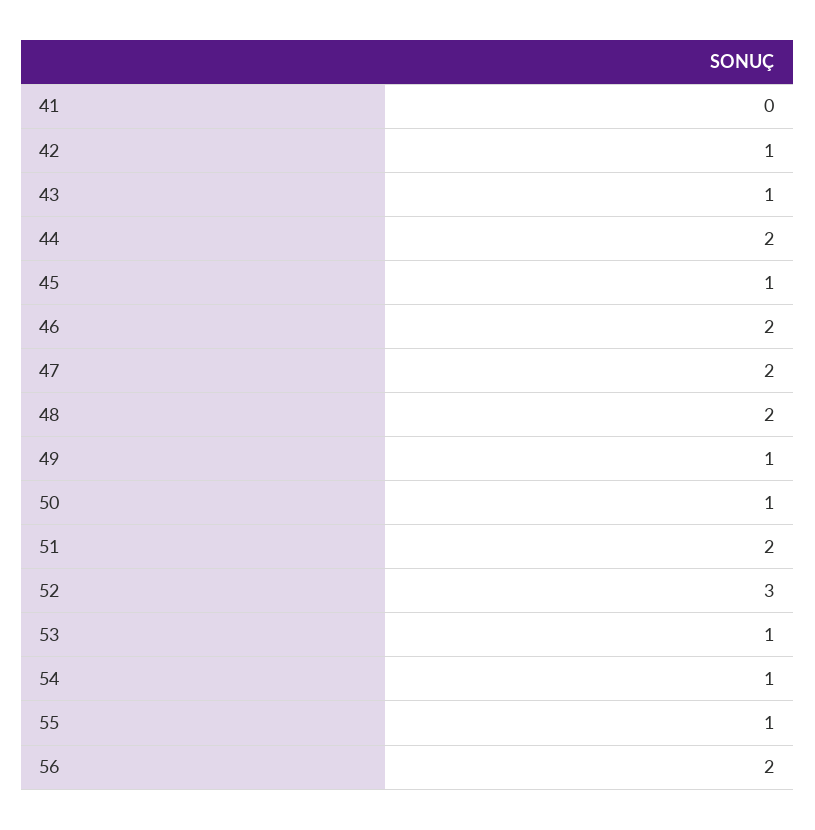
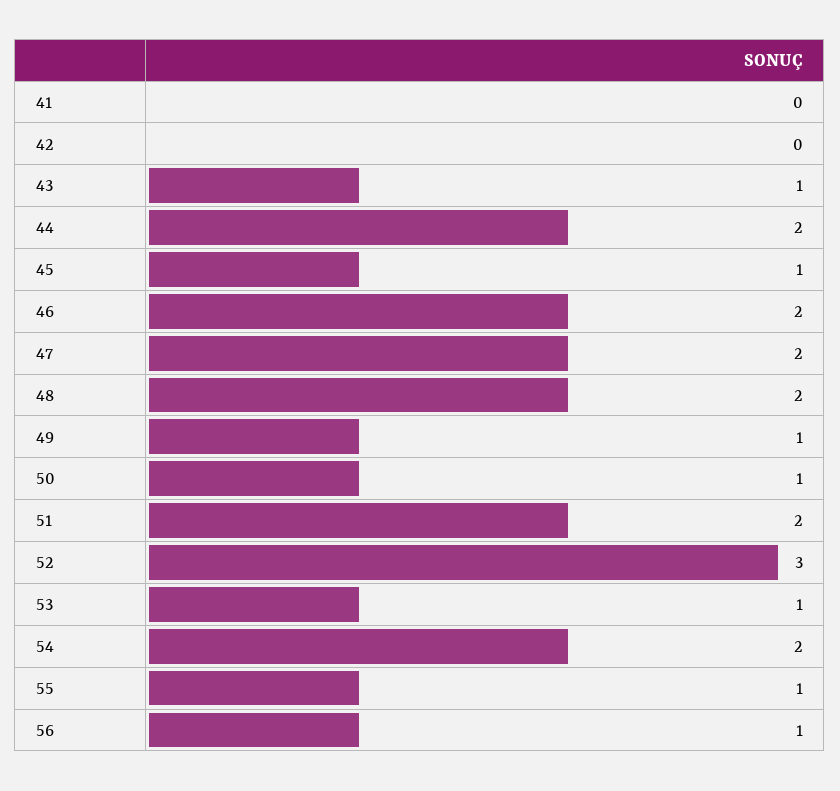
42: 1 -> 0
54: 1 -> 2
56: 2 -> 1

